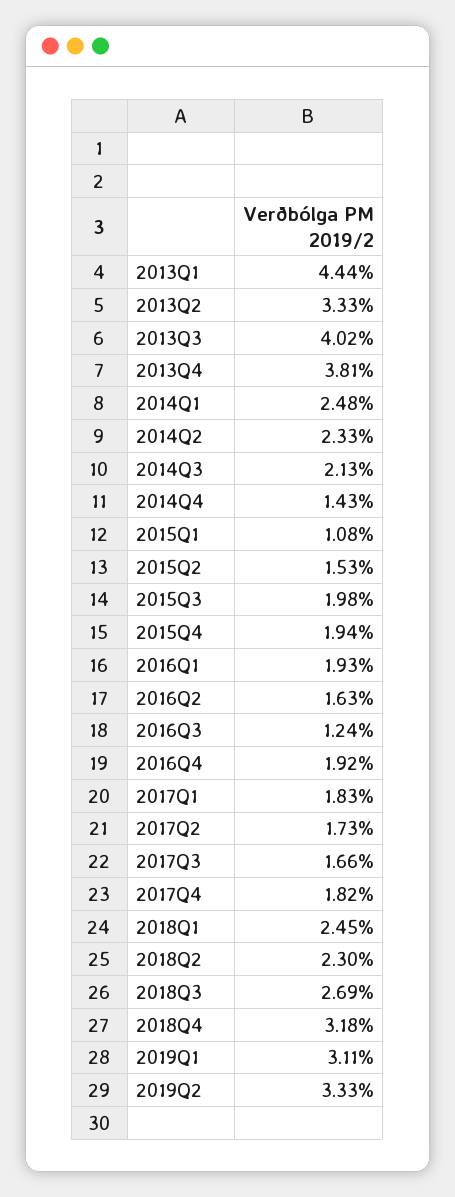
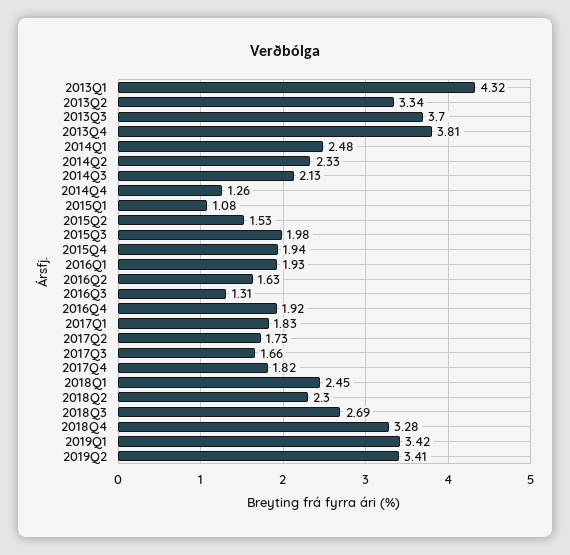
2013Q1: 4.44 -> 4.32
2013Q2: 3.33 -> 3.34
2013Q3: 4.02 -> 3.7
2014Q4: 1.43 -> 1.26
2016Q3: 1.24 -> 1.31
2018Q4: 3.18 -> 3.28
2019Q1: 3.11 -> 3.42
2019Q2: 3.33 -> 3.41

